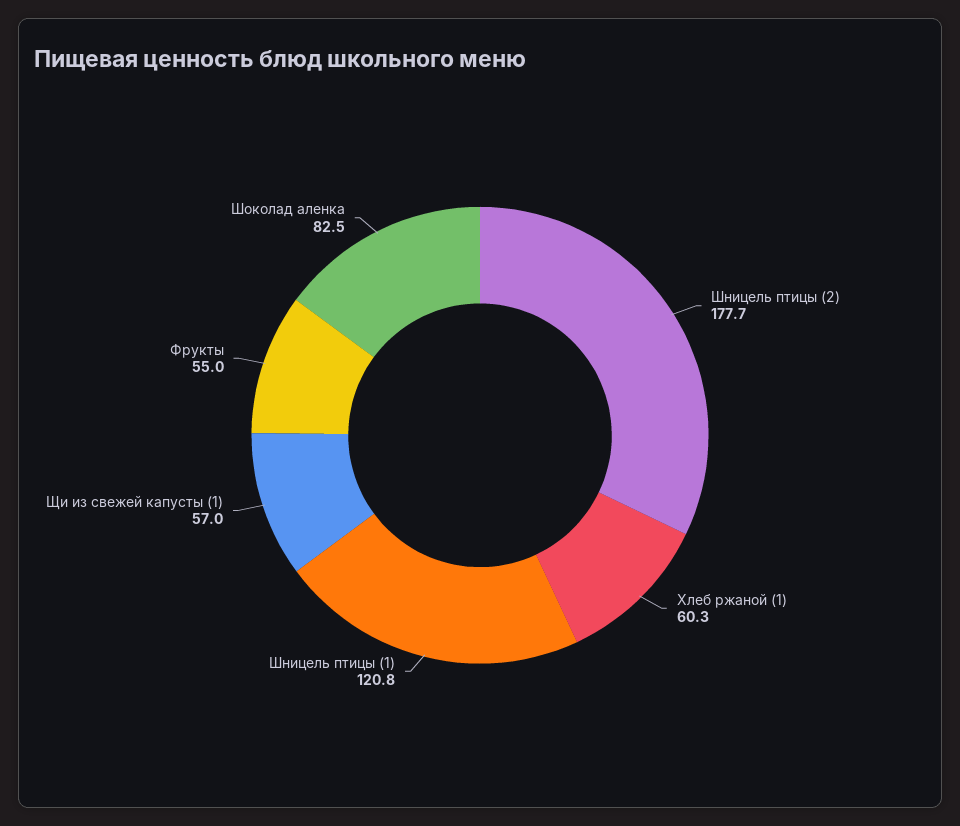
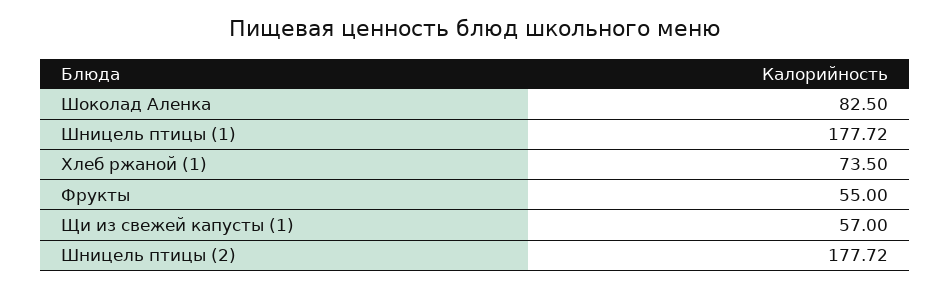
Хлеб ржаной (1): 60.3 -> 73.5
Шницель птицы (1): 120.8 -> 177.72

